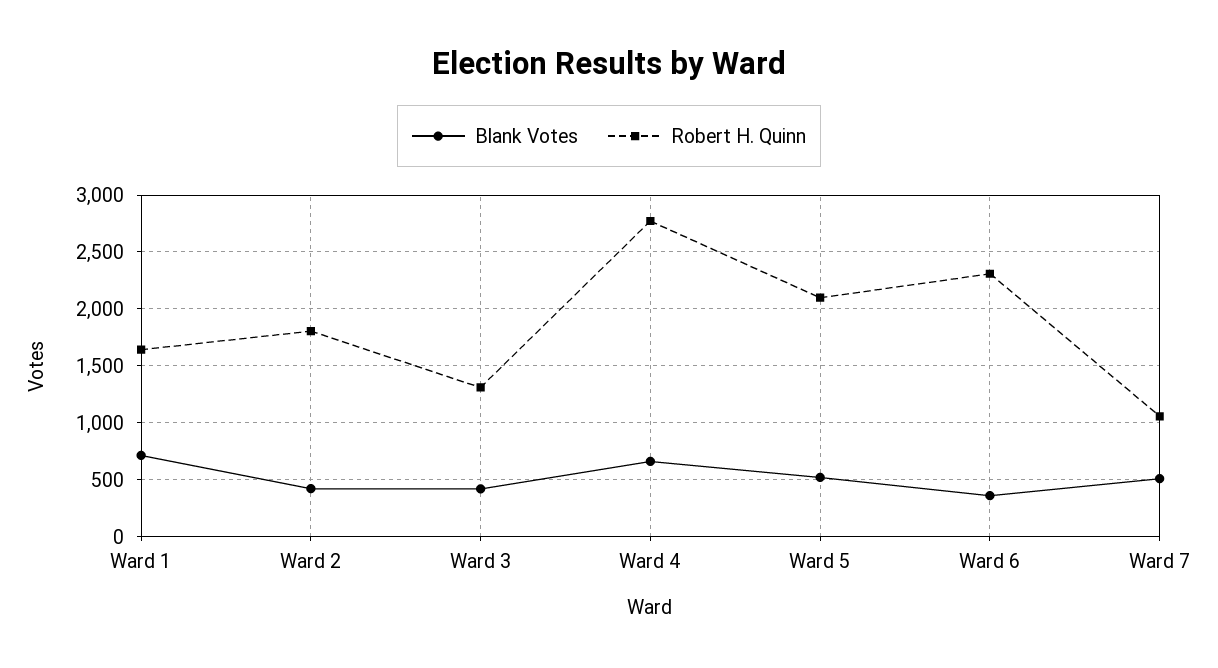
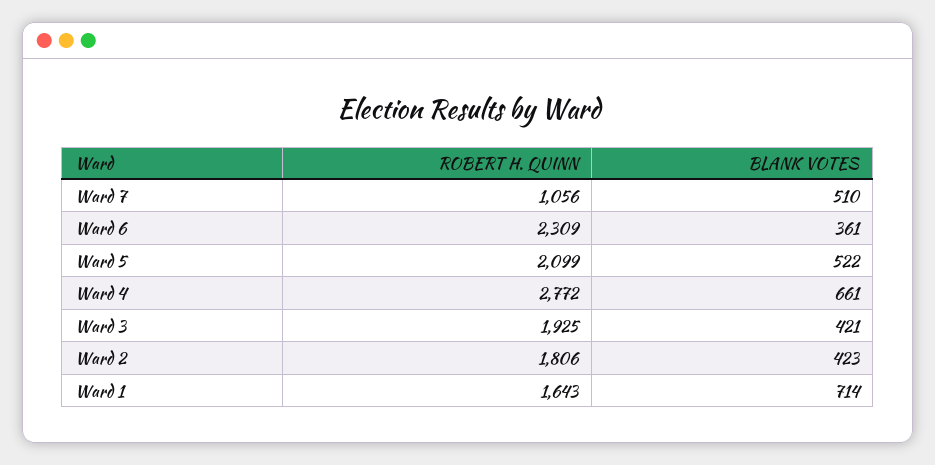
Robert H. Quinn, Ward 3: 1300 -> 1925

